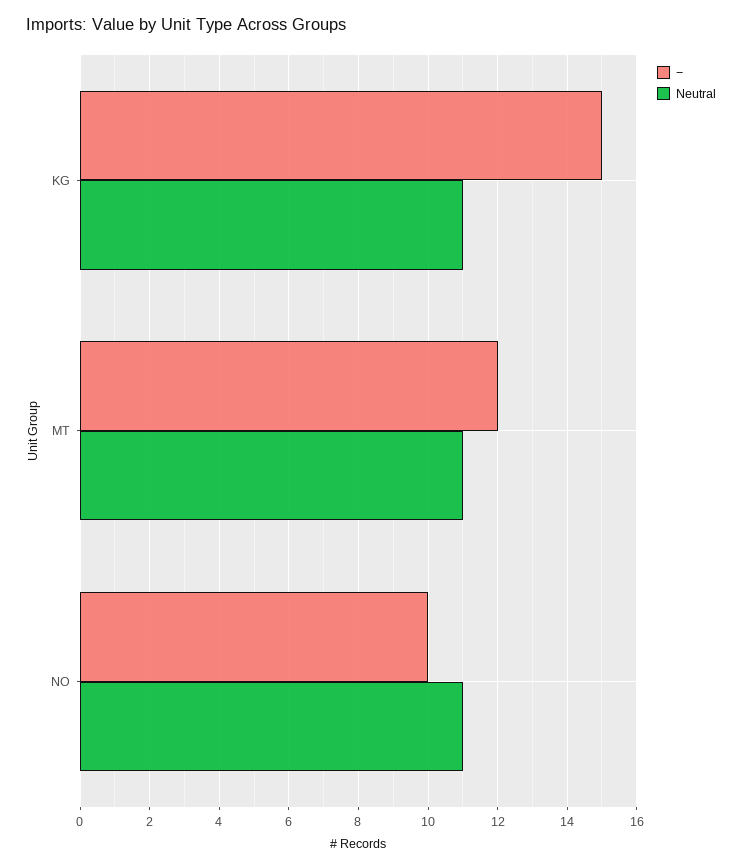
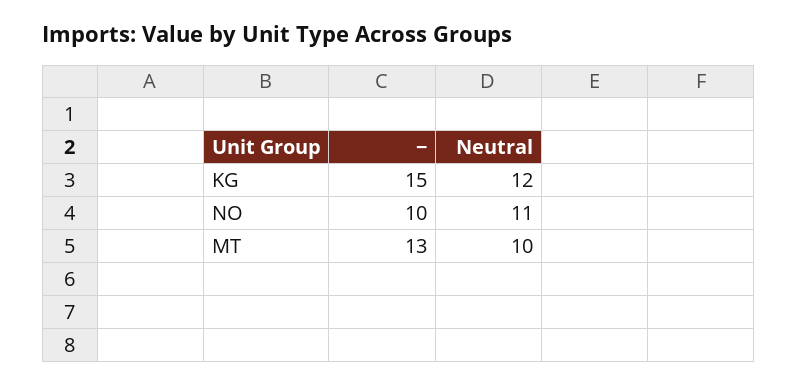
Neutral, KG: 11 -> 12
−, MT: 12 -> 13
Neutral, MT: 11 -> 10

